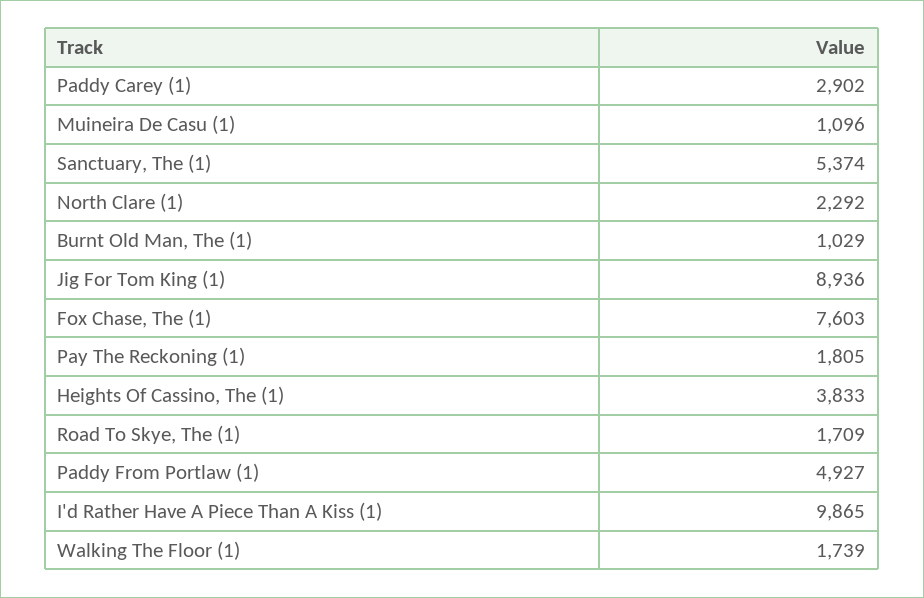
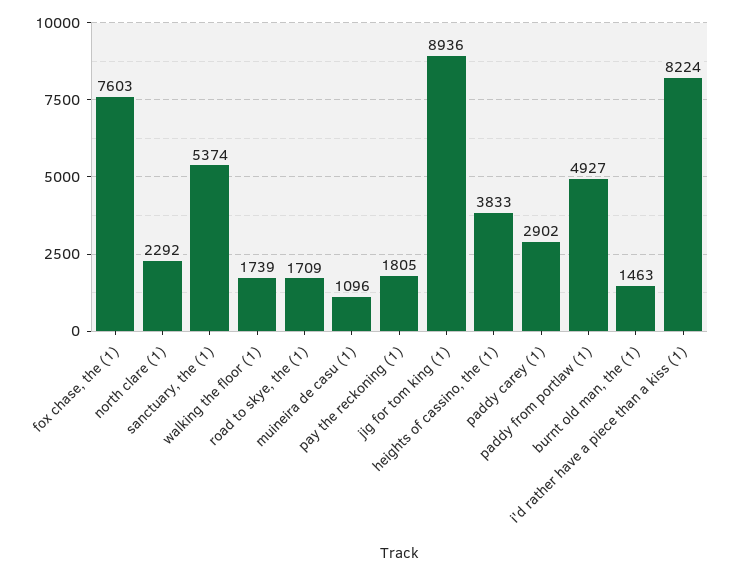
Burnt Old Man, The (1): 1029 -> 1463
I'd Rather Have A Piece Than A Kiss (1): 9865 -> 8224

